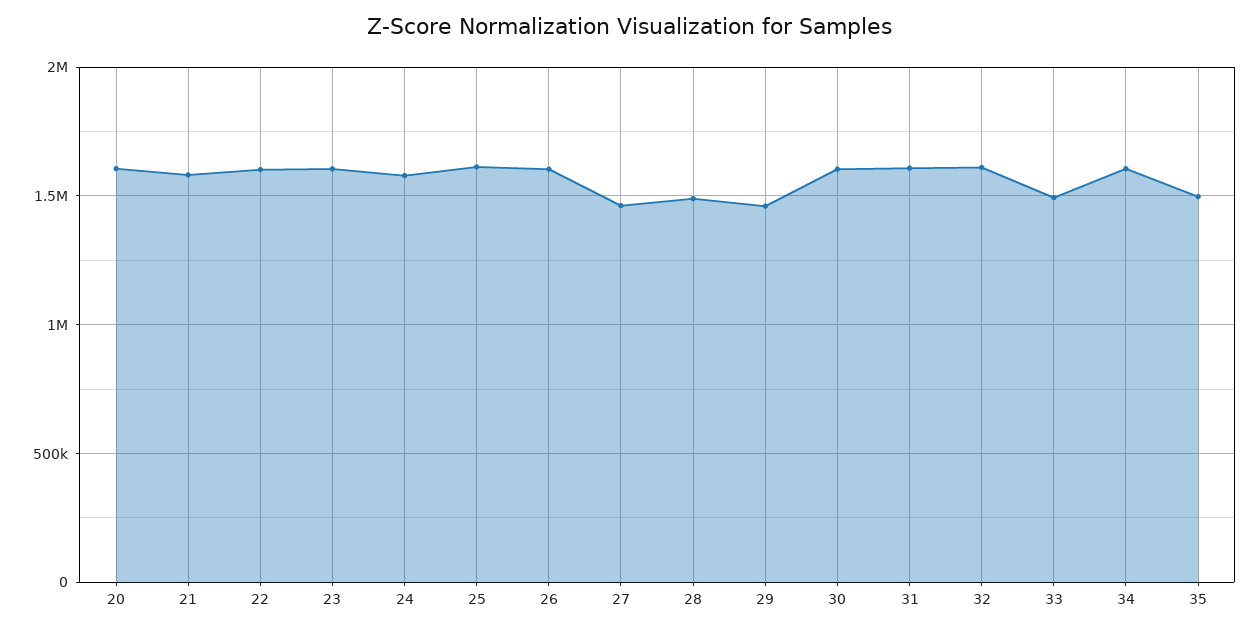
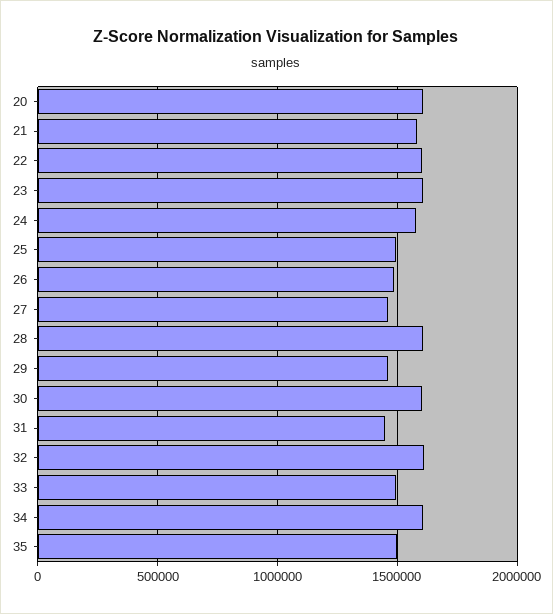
25: 1600000 -> 1500000
26: 1600000 -> 1500000
28: 1500000 -> 1600000
31: 1600000 -> 1450000

